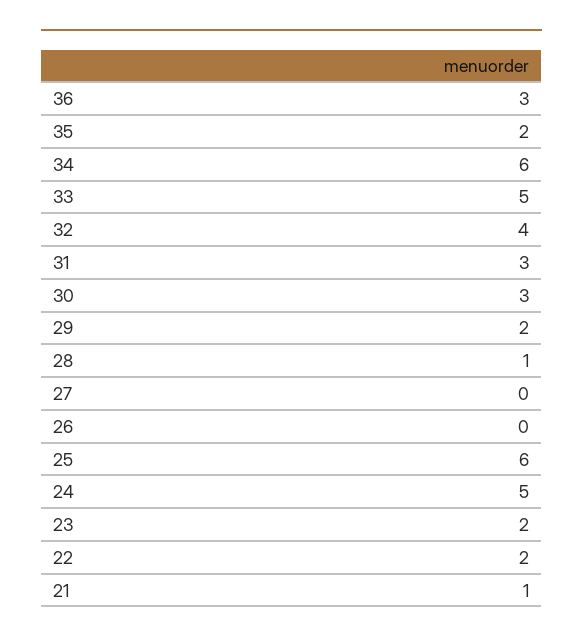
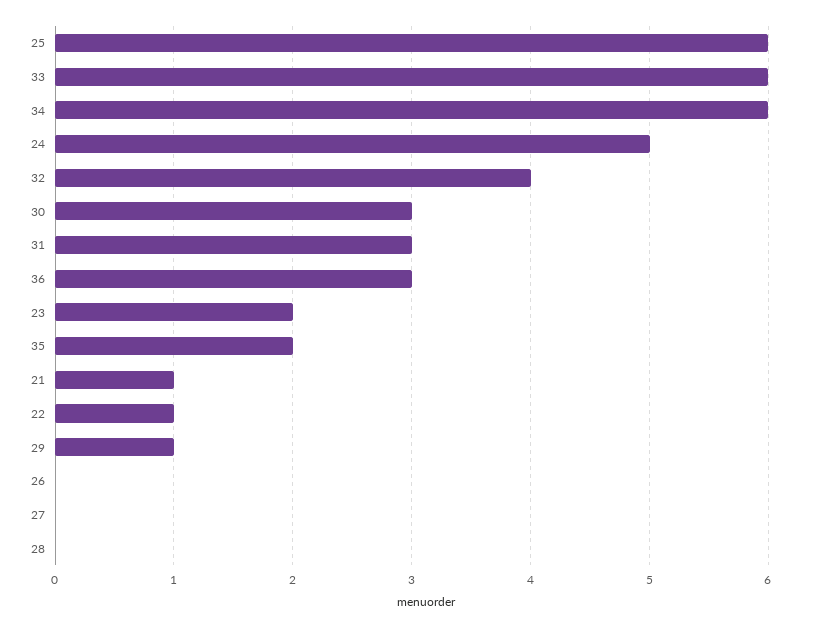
33: 5 -> 6
29: 2 -> 1
28: 1 -> 0
22: 2 -> 1

